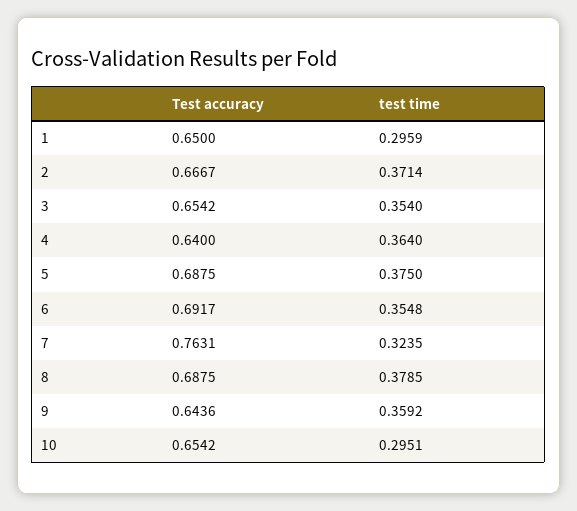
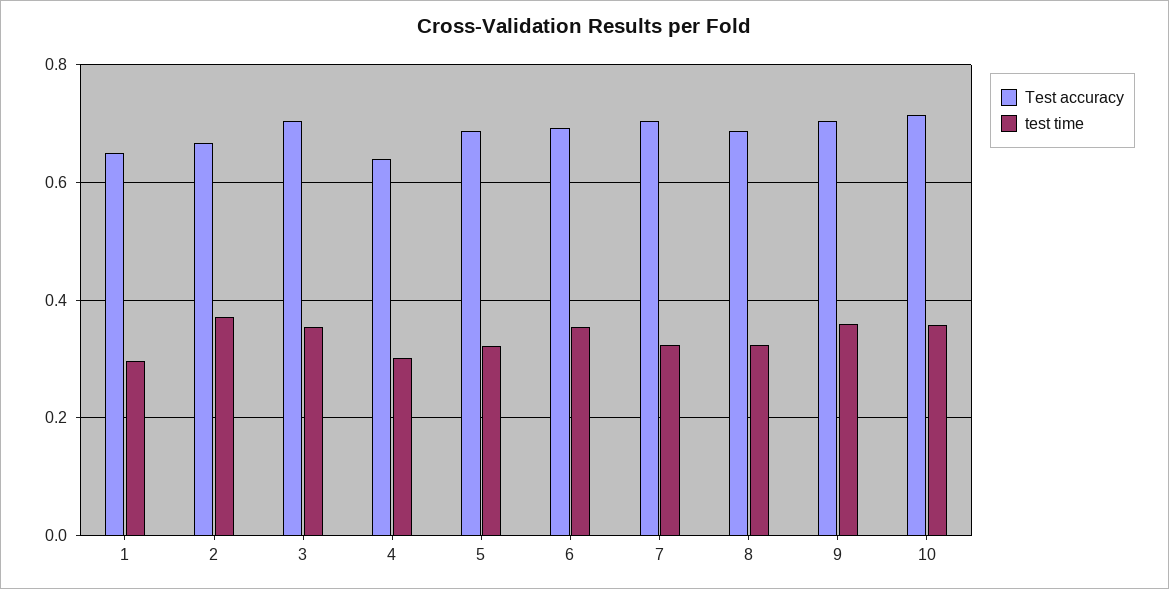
Test accuracy, 3: 0.6542 -> 0.7
test time, 4: 0.364 -> 0.3
test time, 5: 0.375 -> 0.32
Test accuracy, 7: 0.7631 -> 0.7
test time, 8: 0.3785 -> 0.32
Test accuracy, 9: 0.6436 -> 0.7
Test accuracy, 10: 0.6542 -> 0.72
test time, 10: 0.2951 -> 0.36

